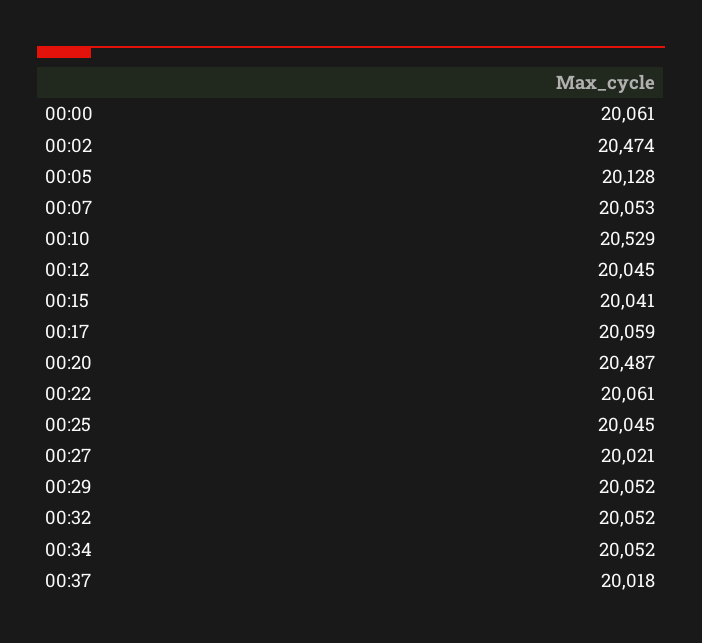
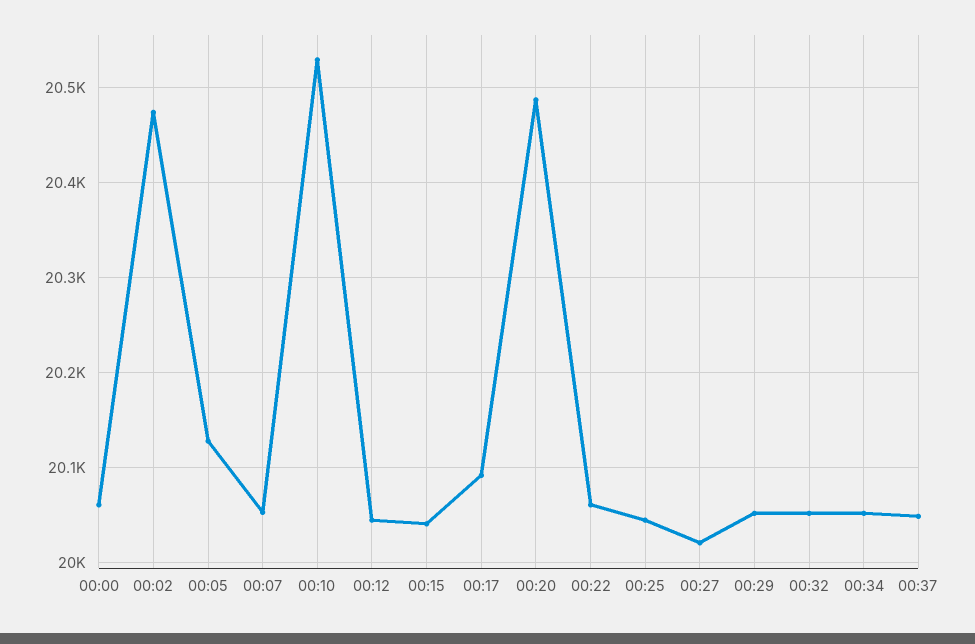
00:17: 20059 -> 20090
00:37: 20018 -> 20050

